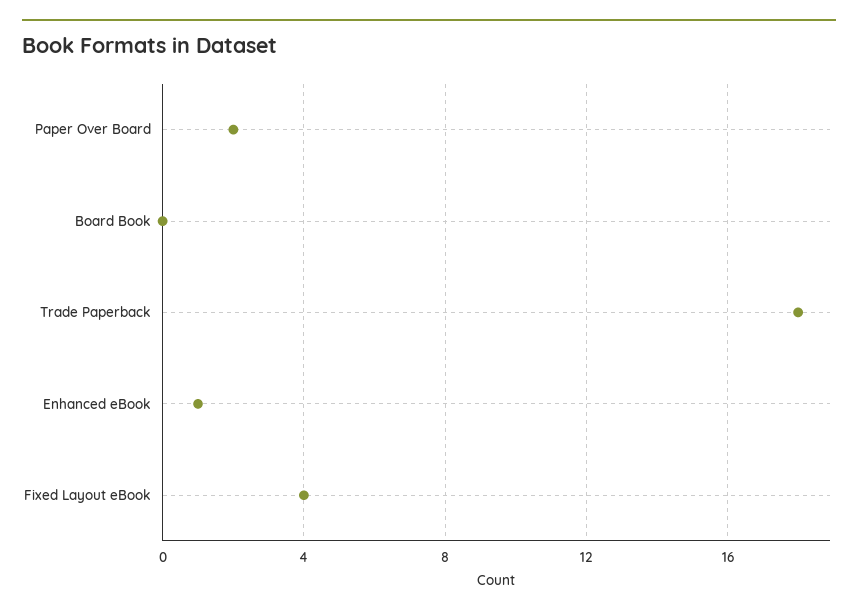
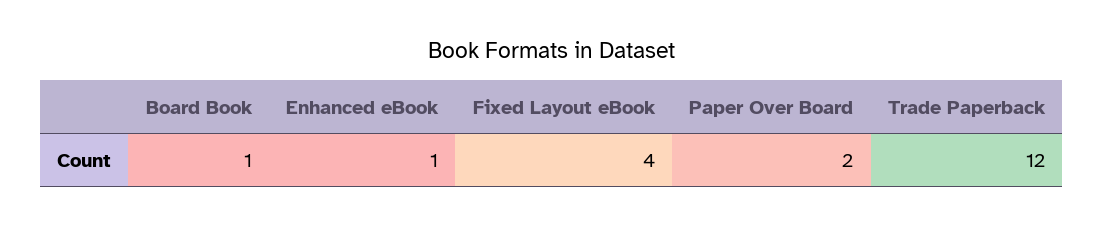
Board Book: 0 -> 1
Trade Paperback: 18 -> 12

